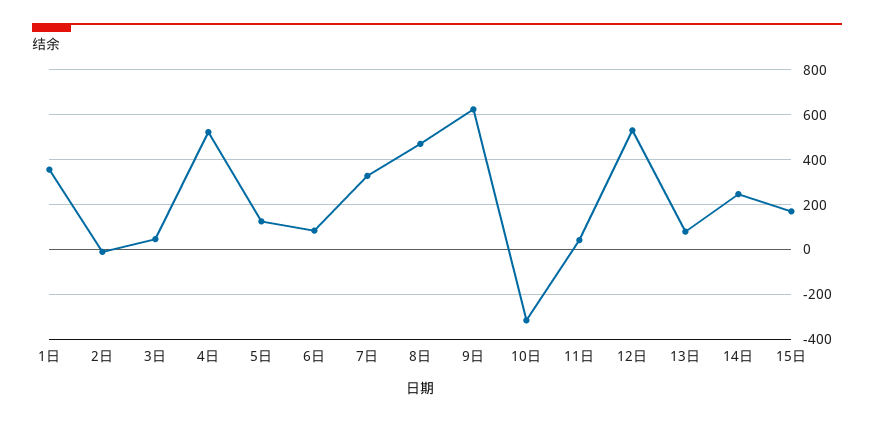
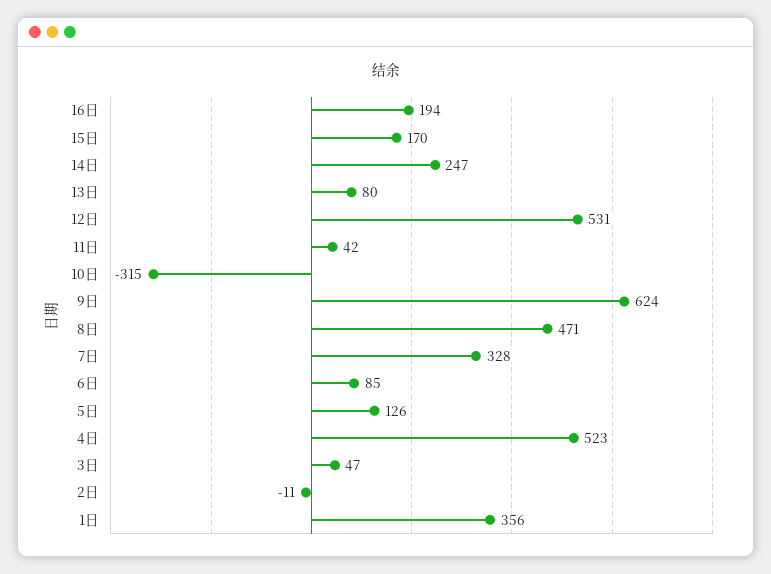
16日: none -> 194

